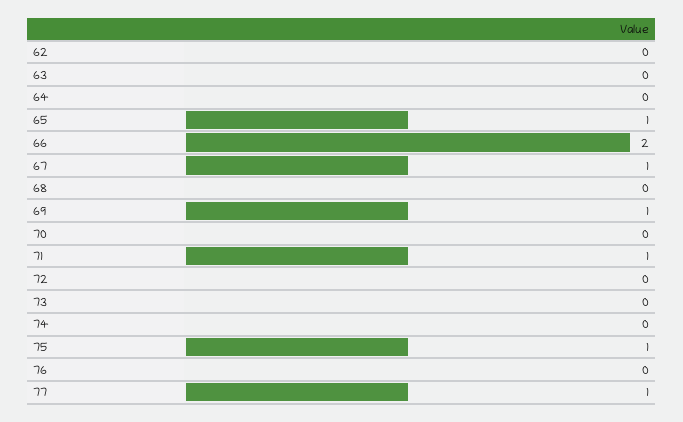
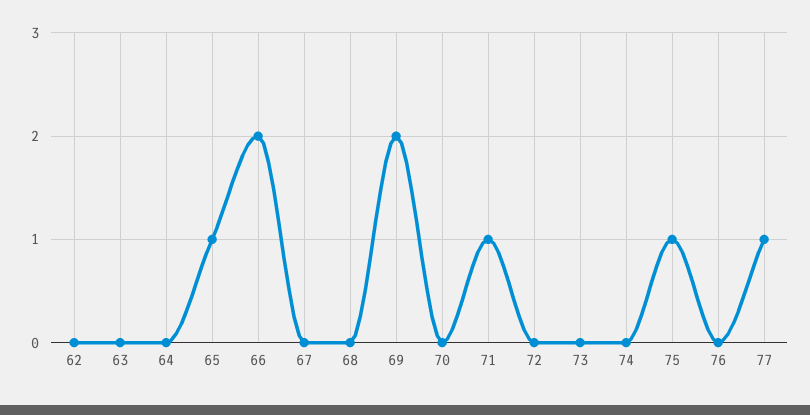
67: 1 -> 0
69: 1 -> 2

